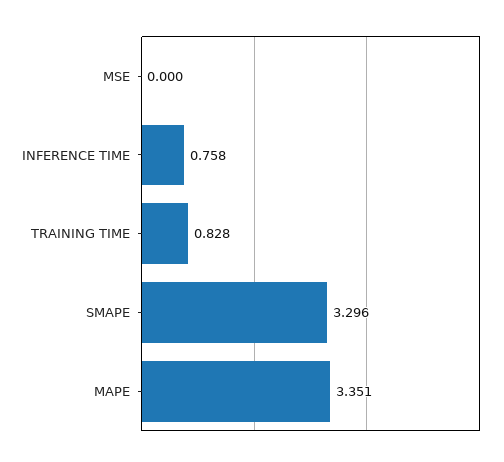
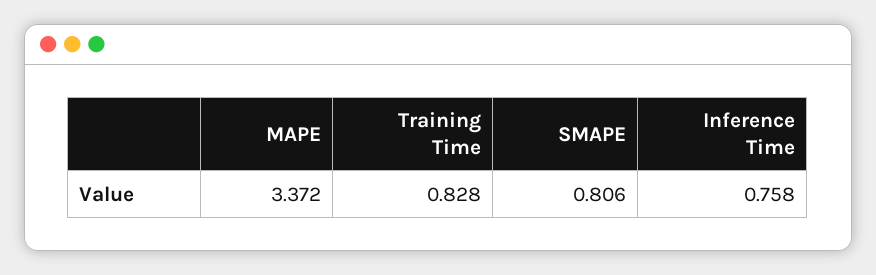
MSE: 0 -> none
SMAPE: 3.296 -> 0.806
MAPE: 3.351 -> 3.372

